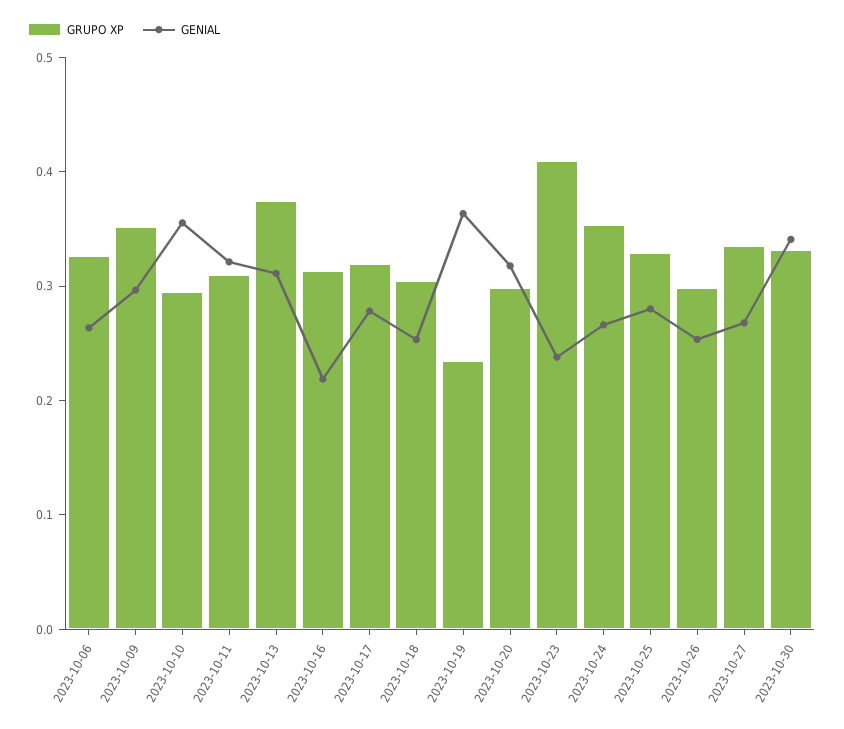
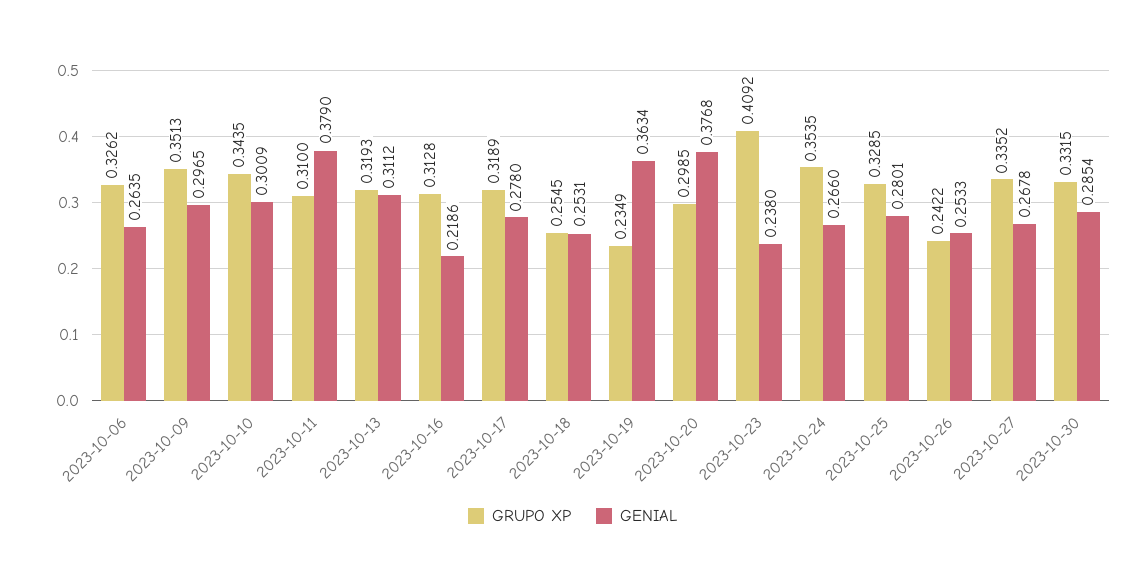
GRUPO XP, 2023-10-10: 0.3 -> 0.3435
GENIAL, 2023-10-10: 0.36 -> 0.3009
GENIAL, 2023-10-11: 0.32 -> 0.379
GRUPO XP, 2023-10-13: 0.38 -> 0.3193
GRUPO XP, 2023-10-18: 0.3 -> 0.2545
GENIAL, 2023-10-20: 0.32 -> 0.3768
GRUPO XP, 2023-10-26: 0.3 -> 0.2422
GENIAL, 2023-10-30: 0.34 -> 0.2854

